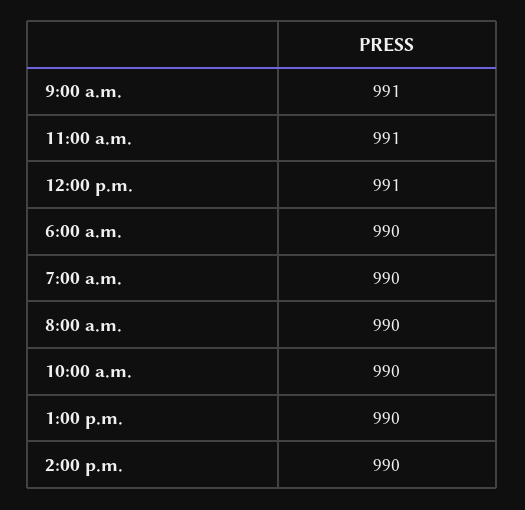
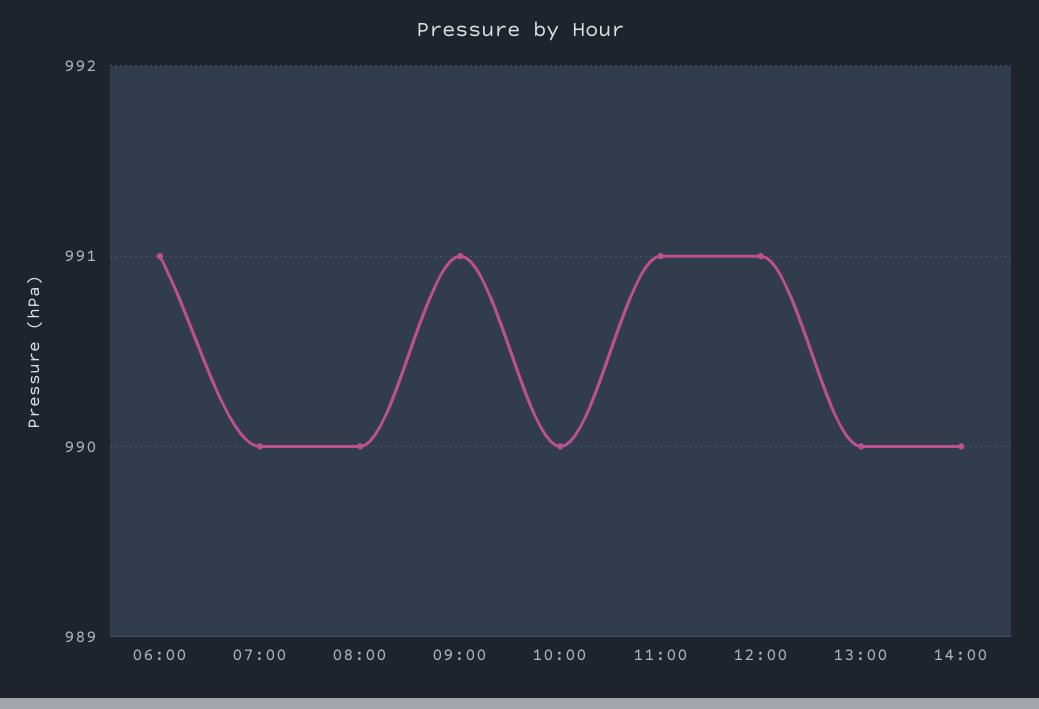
6:00 a.m.: 990 -> 991

